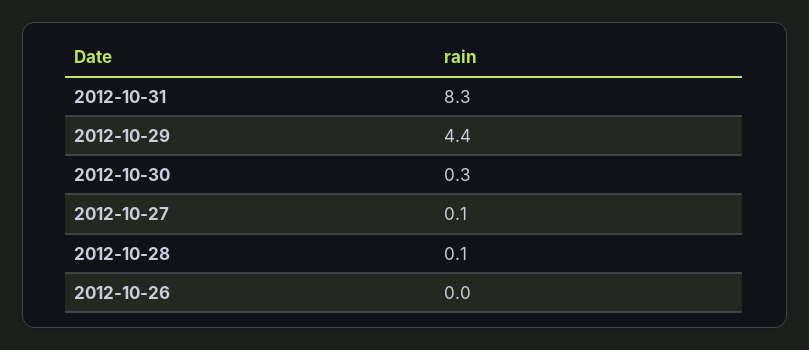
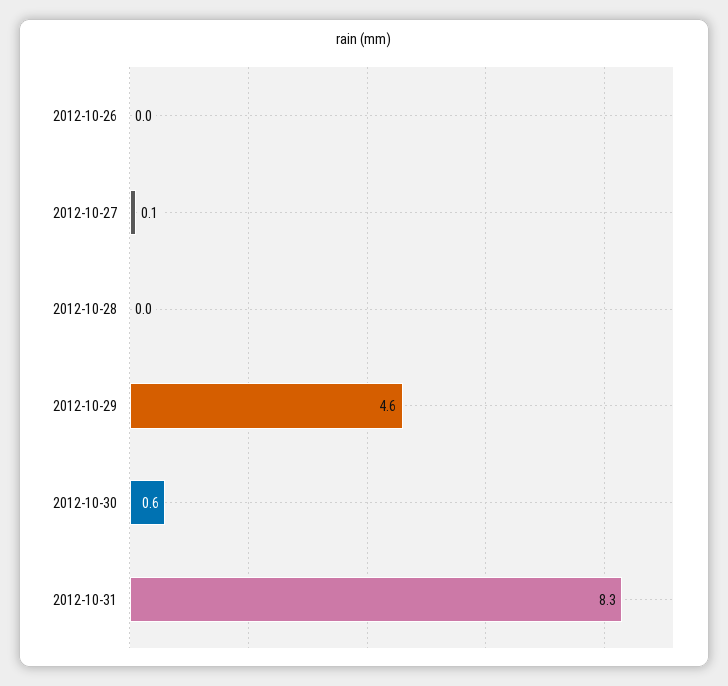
2012-10-29: 4.4 -> 4.6
2012-10-30: 0.3 -> 0.6
2012-10-28: 0.1 -> 0

